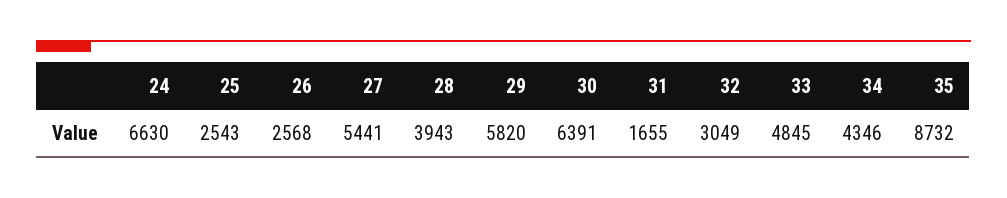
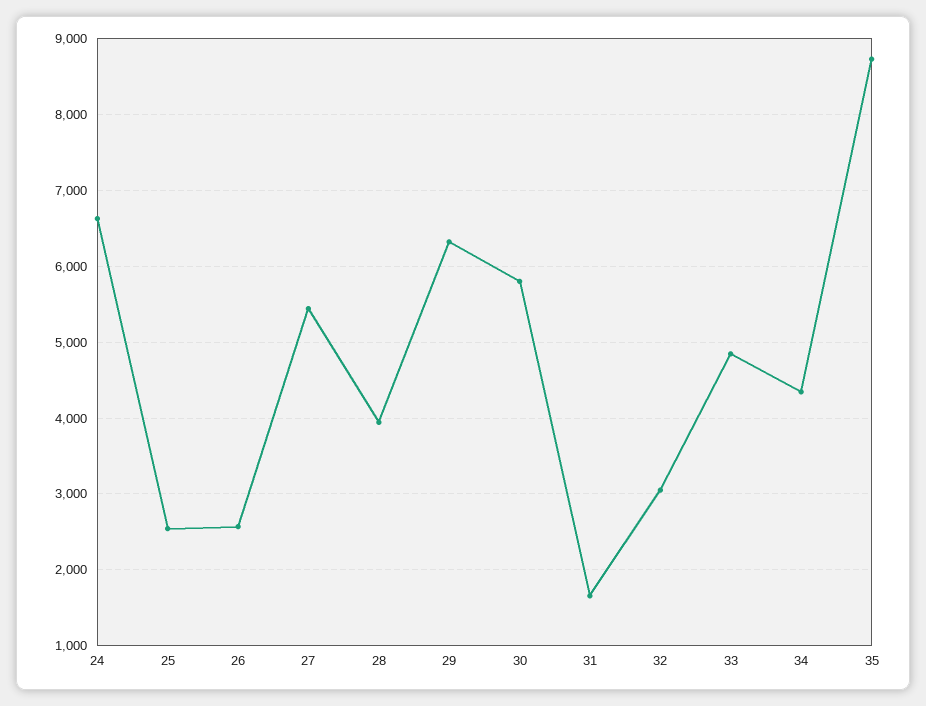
29: 5820 -> 6300
30: 6391 -> 5800

